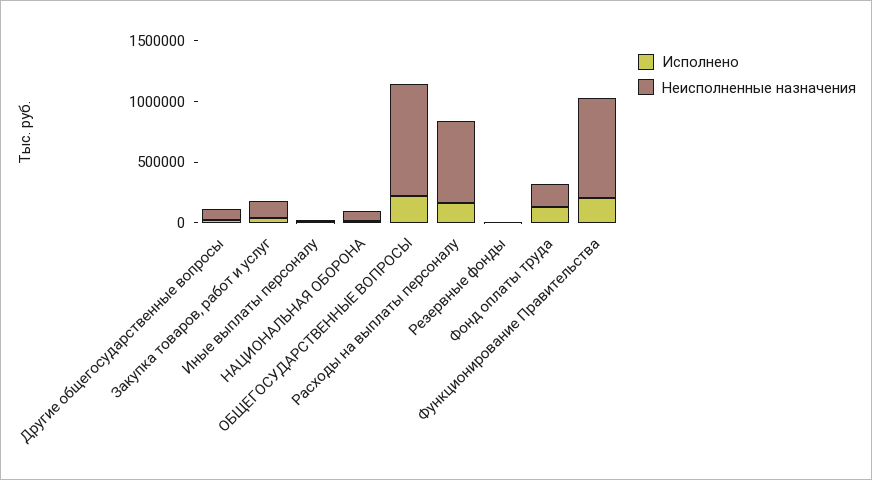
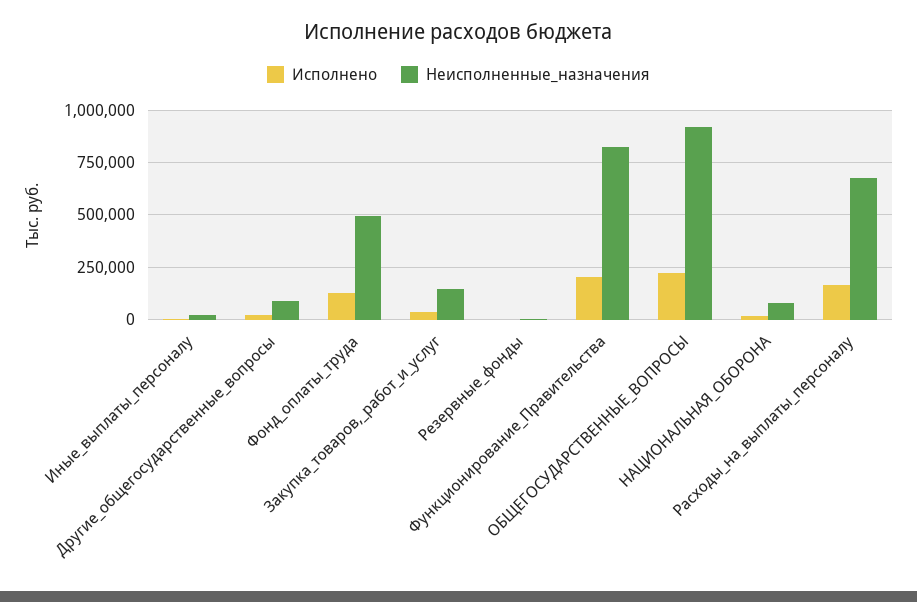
Неисполненные назначения, Фонд оплаты труда: 200000 -> 500000

